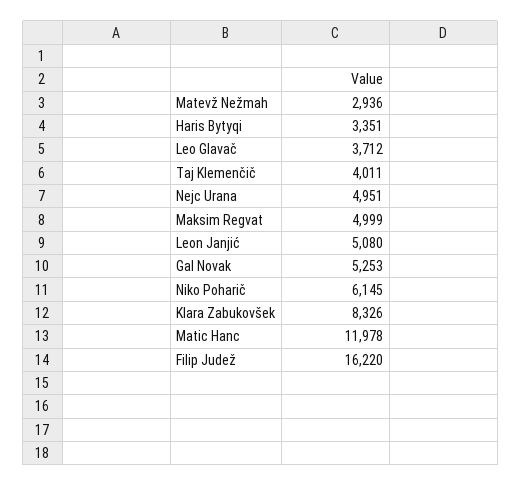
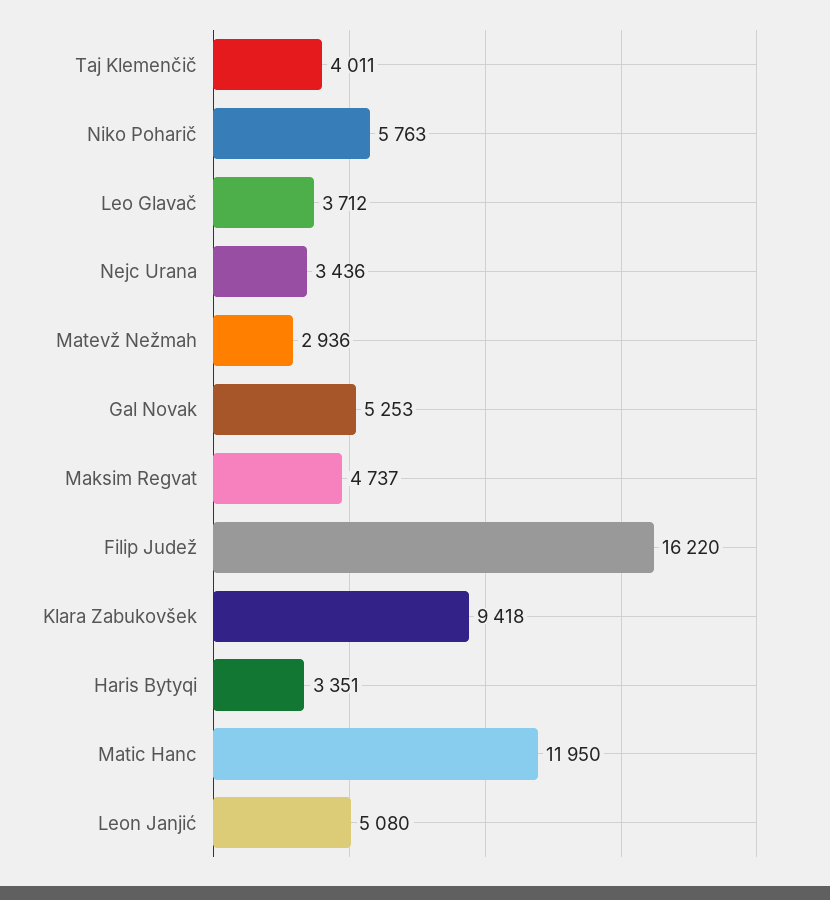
Nejc Urana: 4951 -> 3436
Maksim Regvat: 4999 -> 4737
Niko Poharič: 6145 -> 5763
Klara Zabukovšek: 8326 -> 9418
Matic Hanc: 11978 -> 11950

